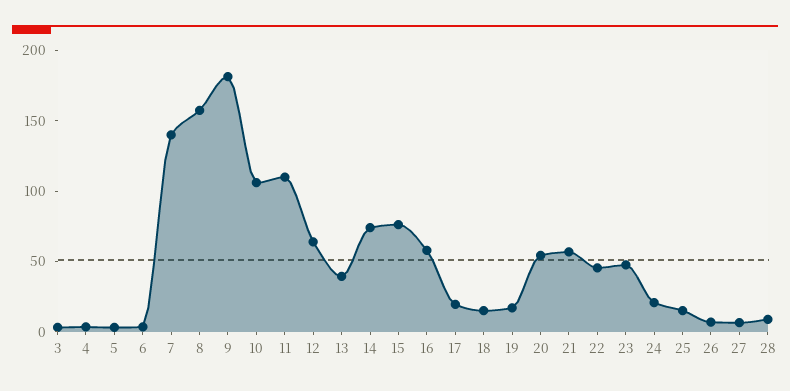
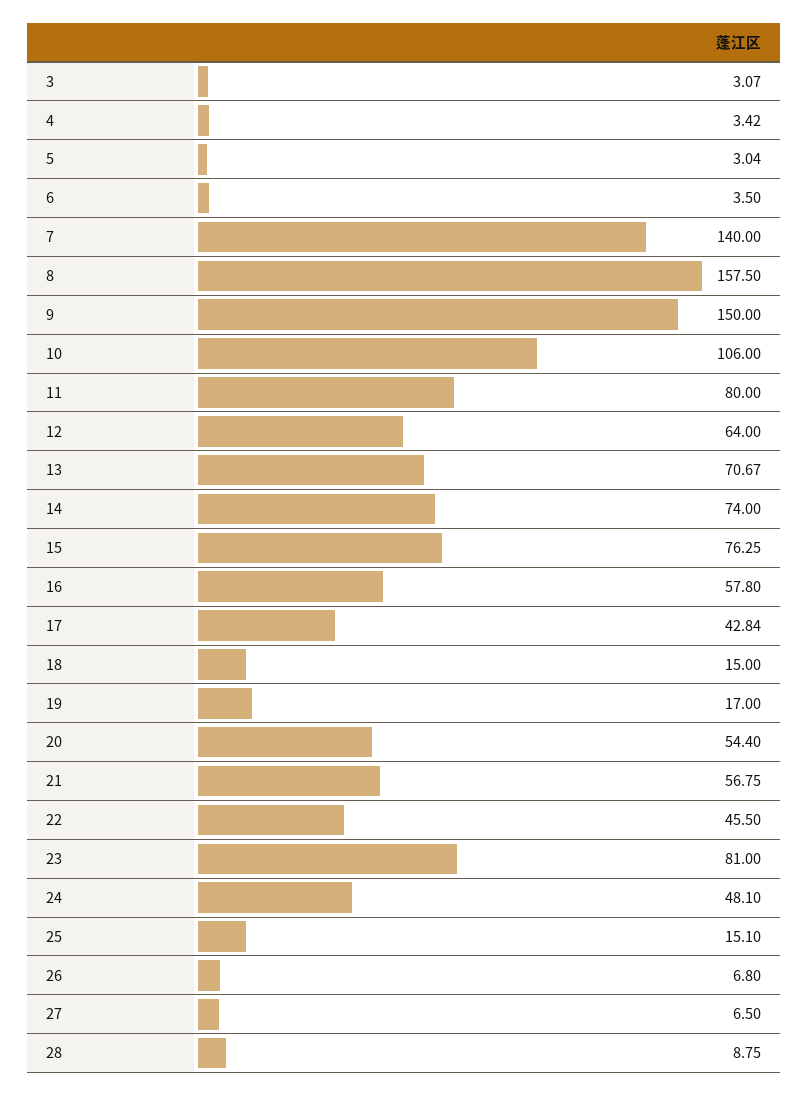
9: 180 -> 150
11: 110 -> 80
13: 40 -> 70.67
17: 20 -> 42.84
23: 50 -> 81
24: 20 -> 48.1

